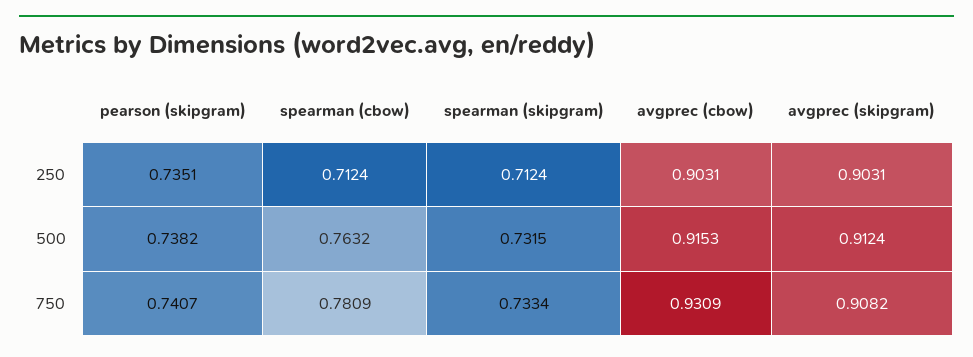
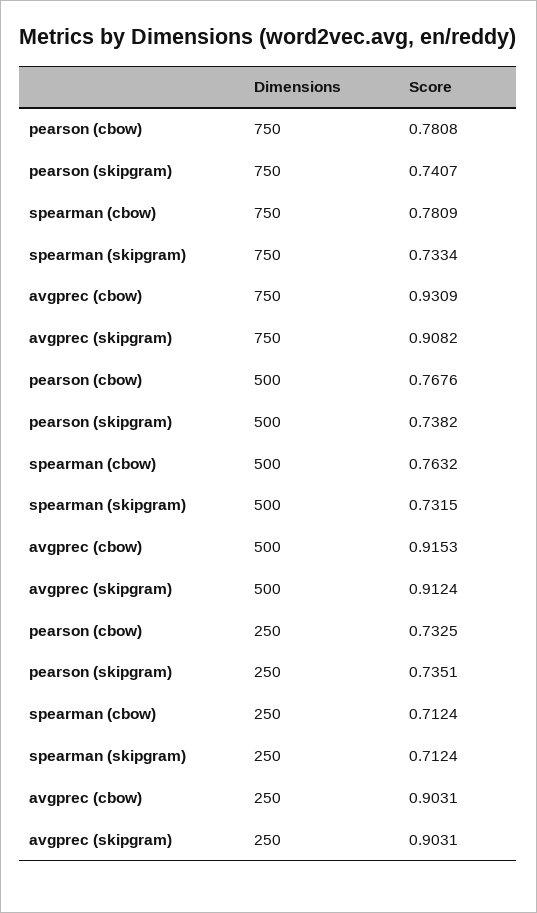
pearson (cbow), 750: none -> 0.7808
pearson (cbow), 500: none -> 0.7676
pearson (cbow), 250: none -> 0.7325

